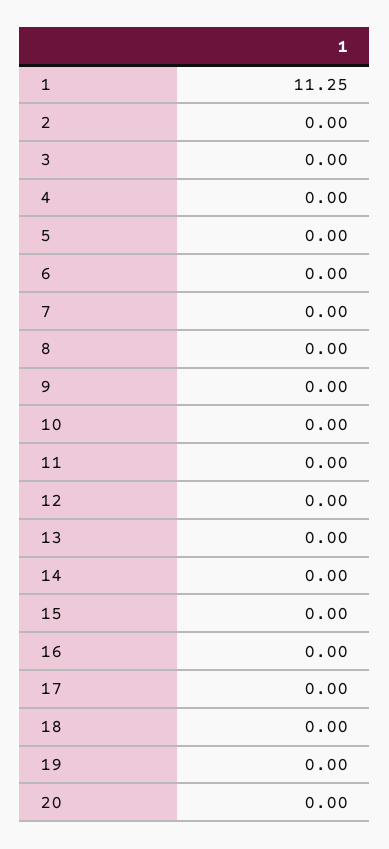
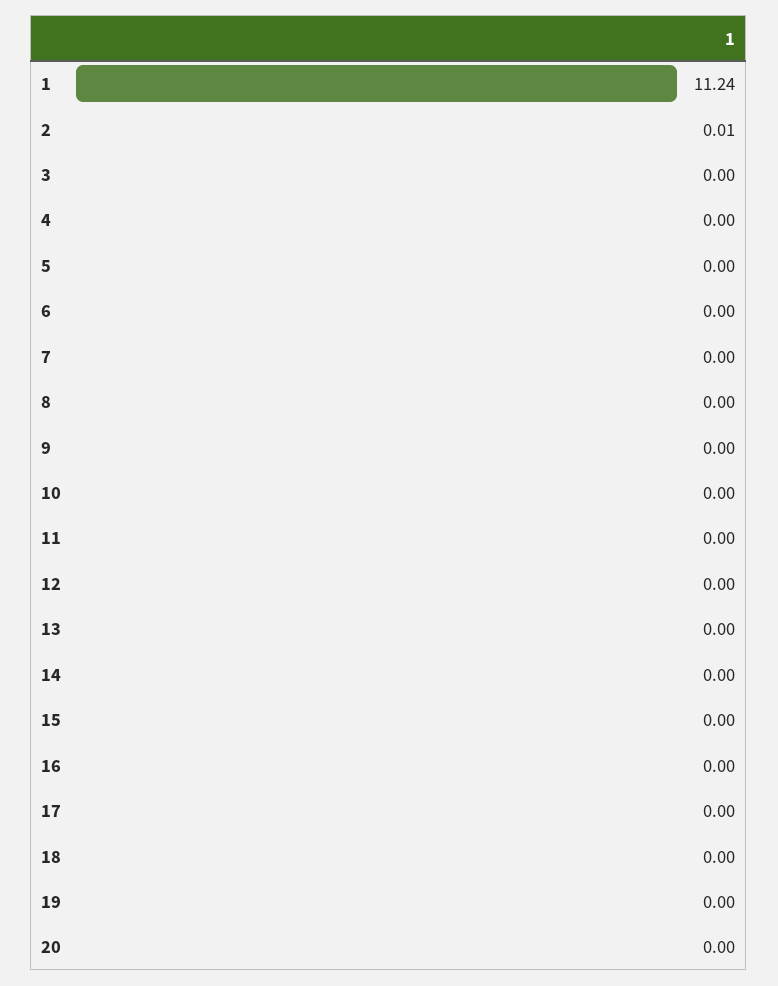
1: 11.25 -> 11.24
2: 0 -> 0.01

